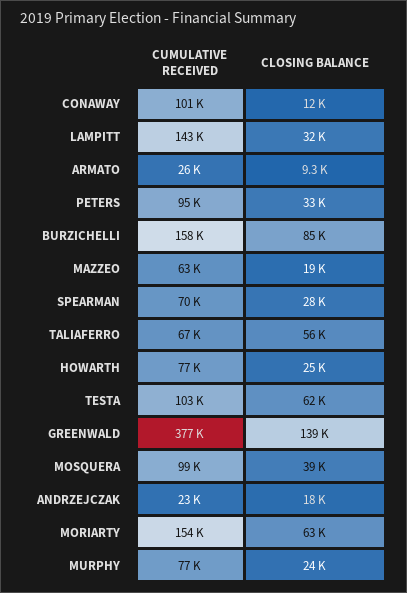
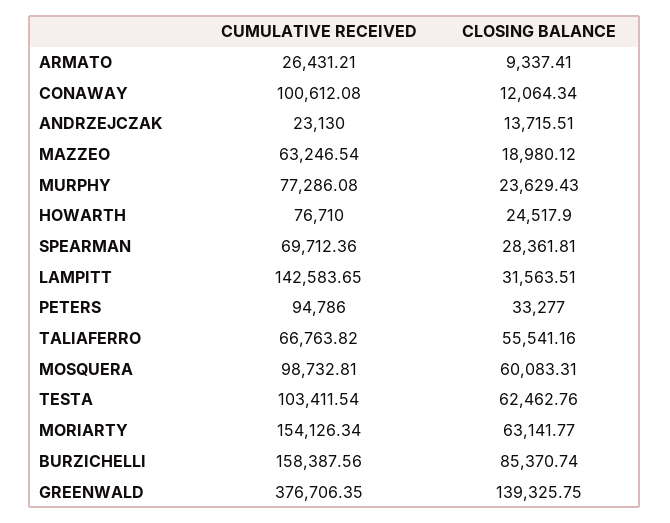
CLOSING BALANCE, MOSQUERA: 39000 -> 60083.31
CLOSING BALANCE, ANDRZEJCZAK: 18000 -> 13715.51

